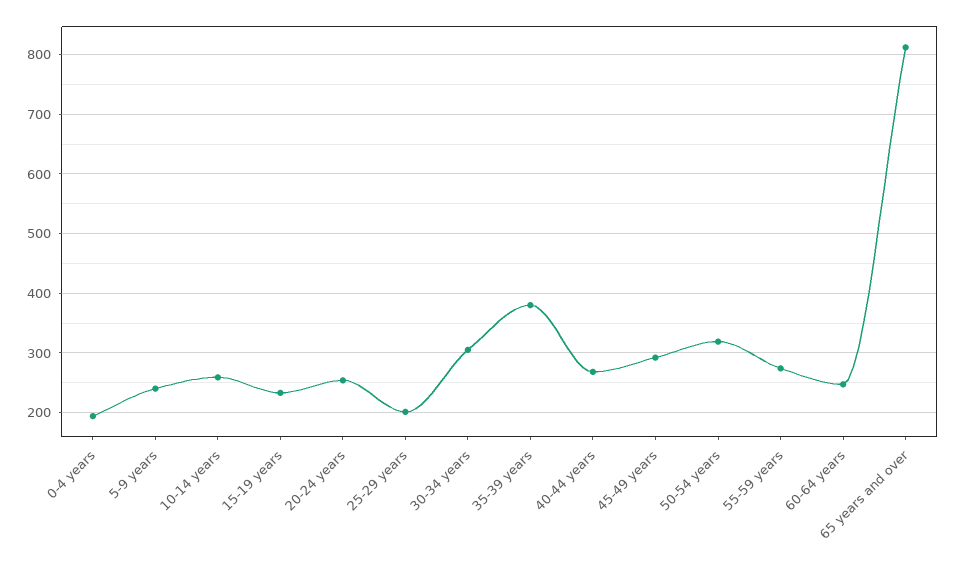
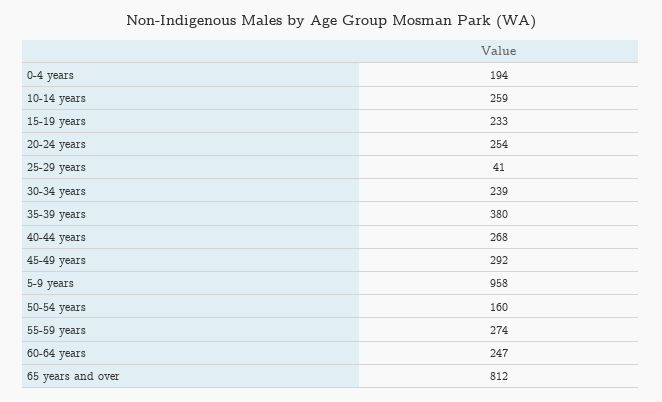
5-9 years: 240 -> 958
25-29 years: 200 -> 41
30-34 years: 300 -> 239
50-54 years: 320 -> 160

